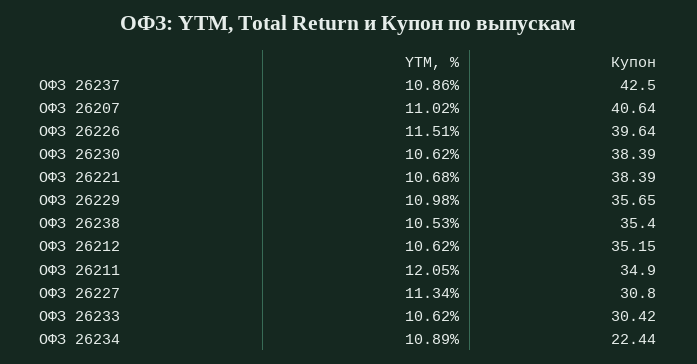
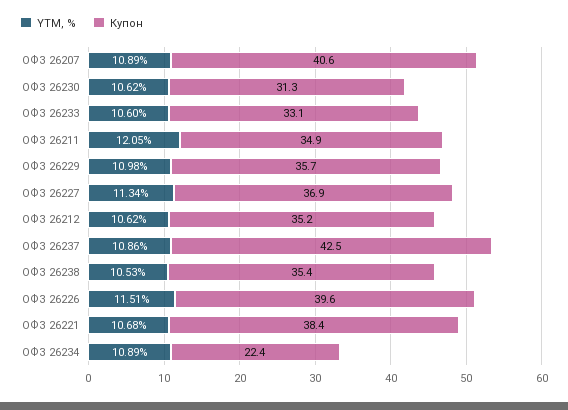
YTM, %, ОФЗ 26207: 11.02 -> 10.89
Купон, ОФЗ 26230: 38.39 -> 31.3
Купон, ОФЗ 26227: 30.8 -> 36.9
YTM, %, ОФЗ 26233: 10.62 -> 10.6
Купон, ОФЗ 26233: 30.42 -> 33.1

